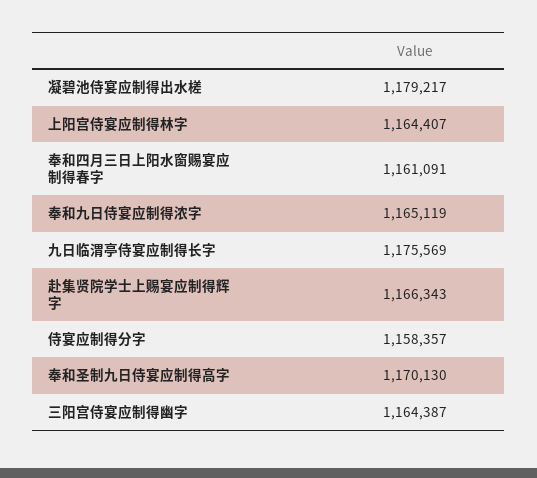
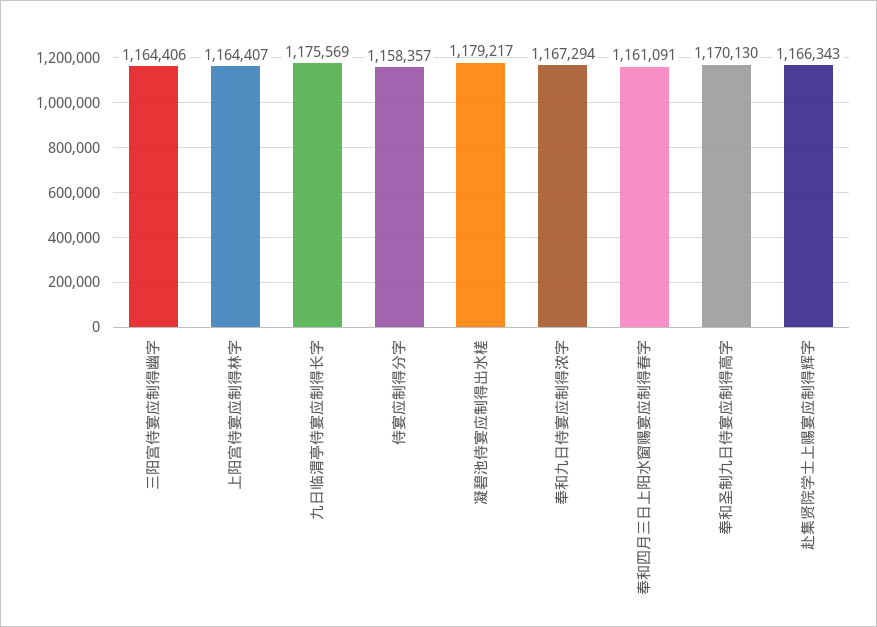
奉和九日侍宴应制得浓字: 1165119 -> 1167294
三阳宫侍宴应制得幽字: 1164387 -> 1164406

